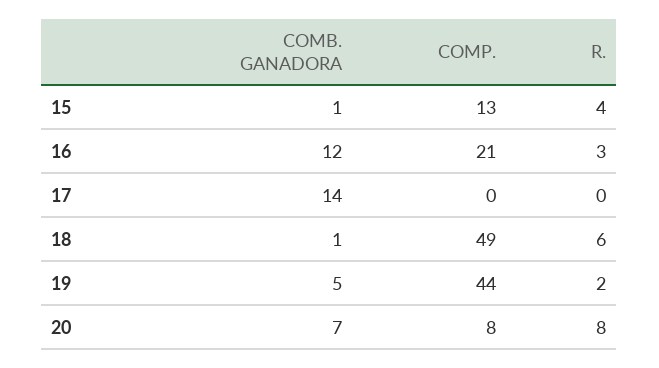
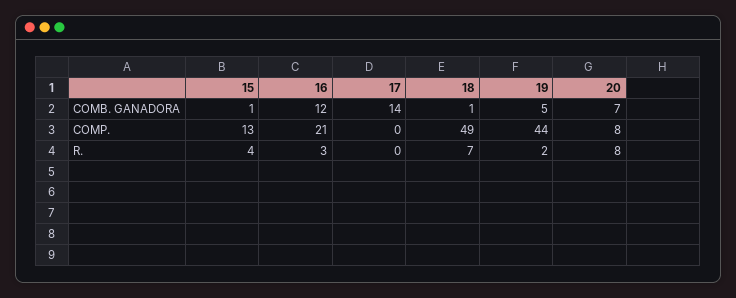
R., 18: 6 -> 7

